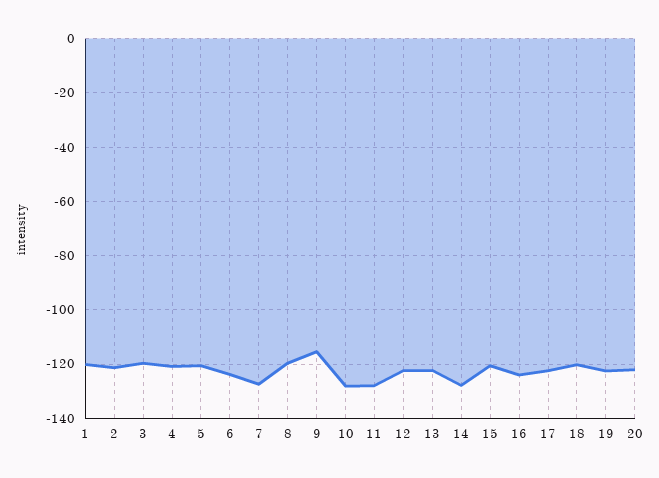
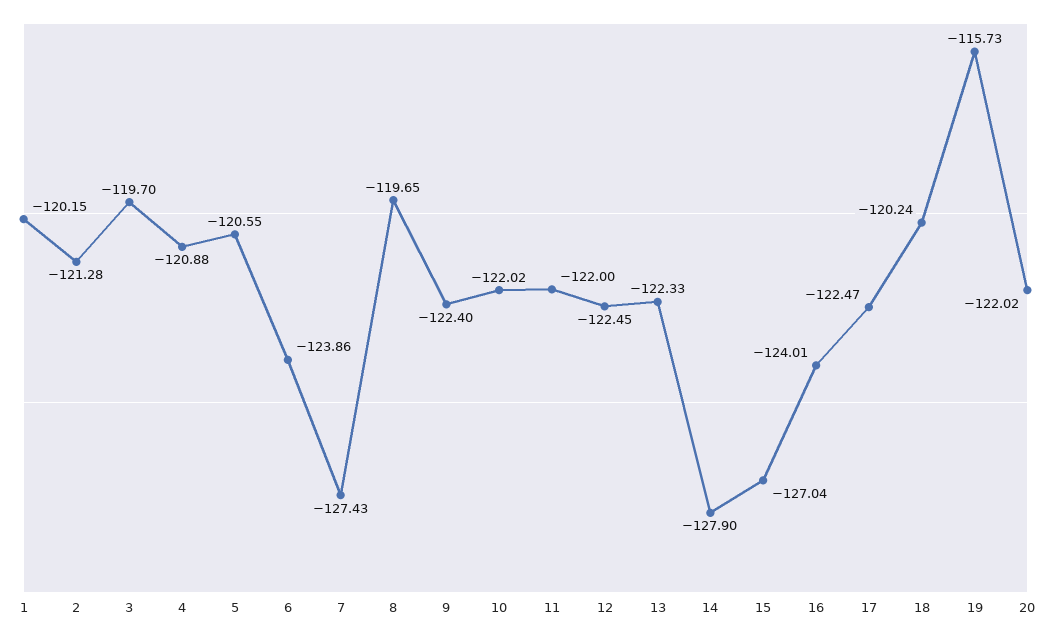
9: -115 -> -122.4
10: -127.5 -> -122.02
11: -127.5 -> -122
15: -120 -> -127.04
19: -122.5 -> -115.73

